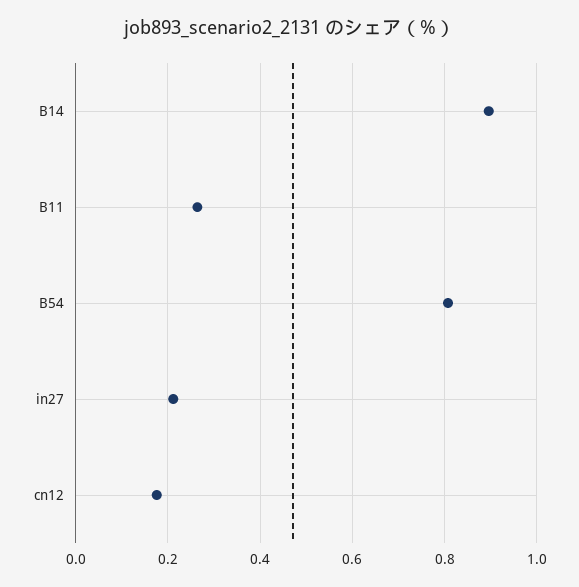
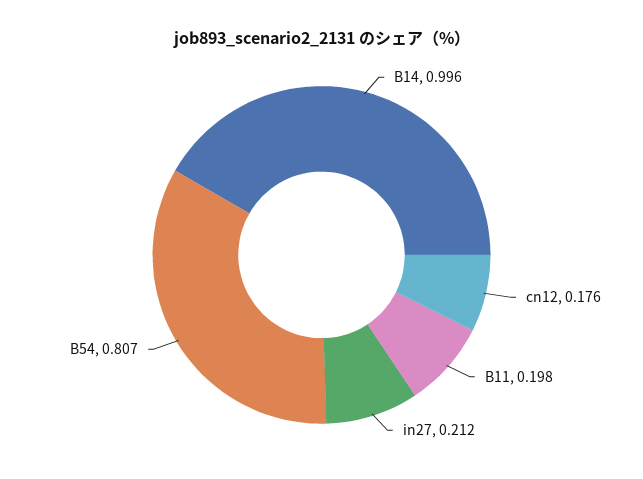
B14: 0.9 -> 0.996
B11: 0.26 -> 0.198

